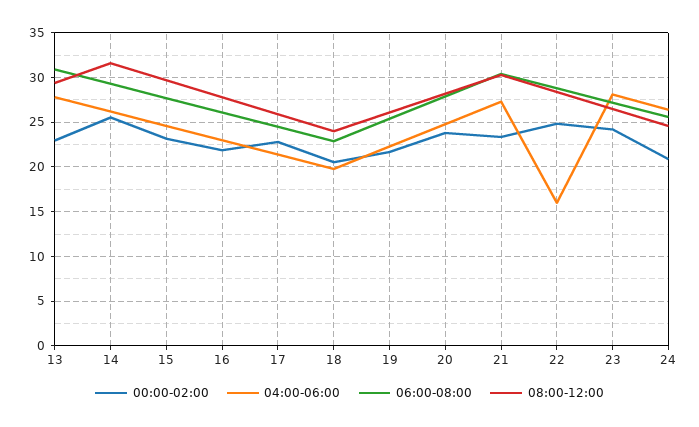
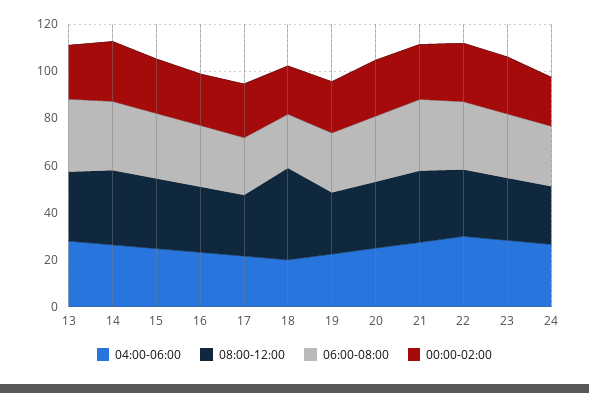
08:00-12:00, 18: 24 -> 40
04:00-06:00, 22: 16 -> 30

